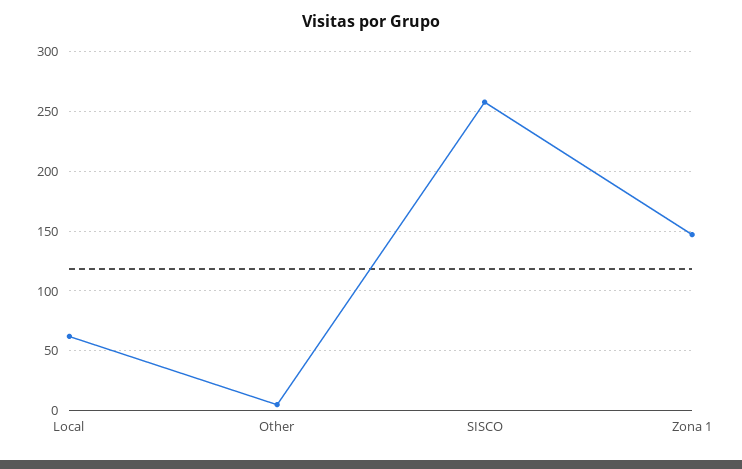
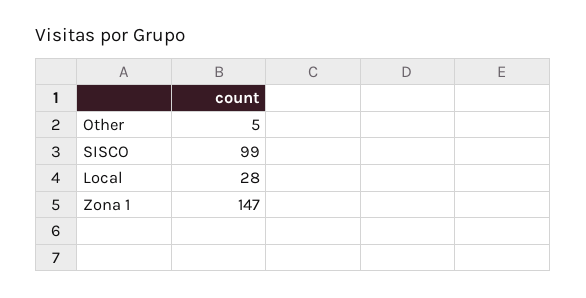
Local: 60 -> 28
SISCO: 260 -> 99

